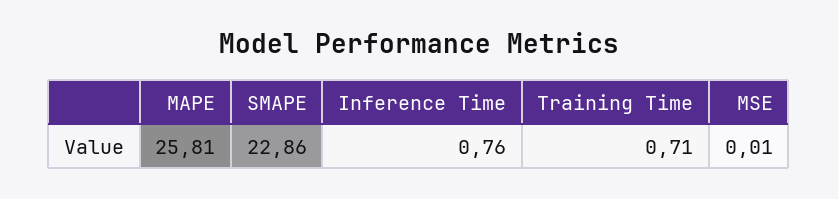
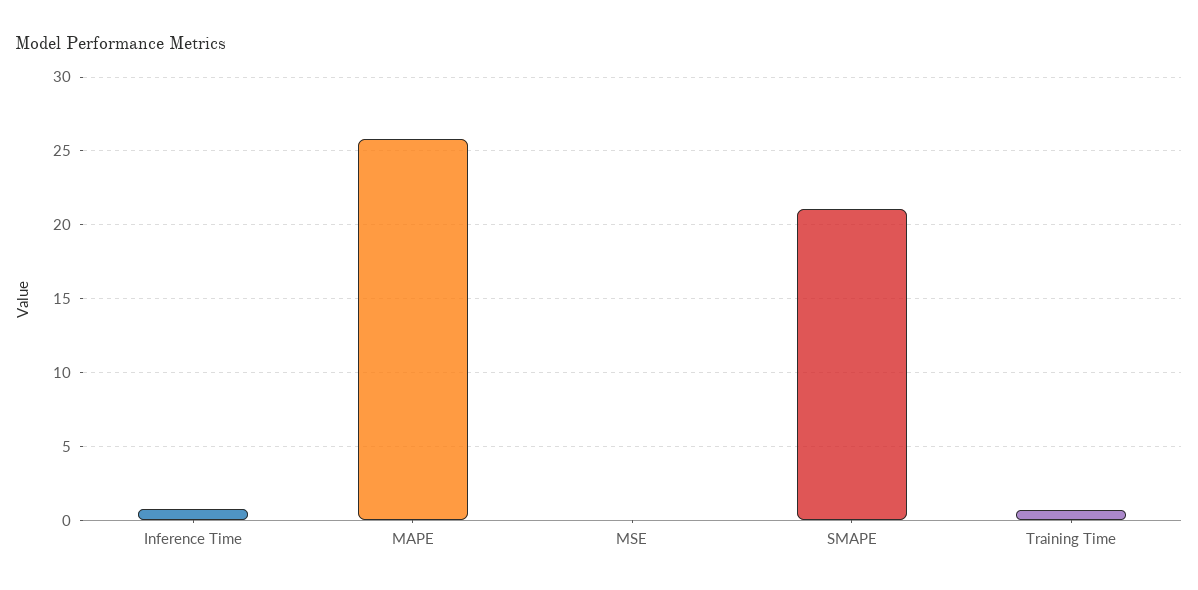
SMAPE: 22.86 -> 21

